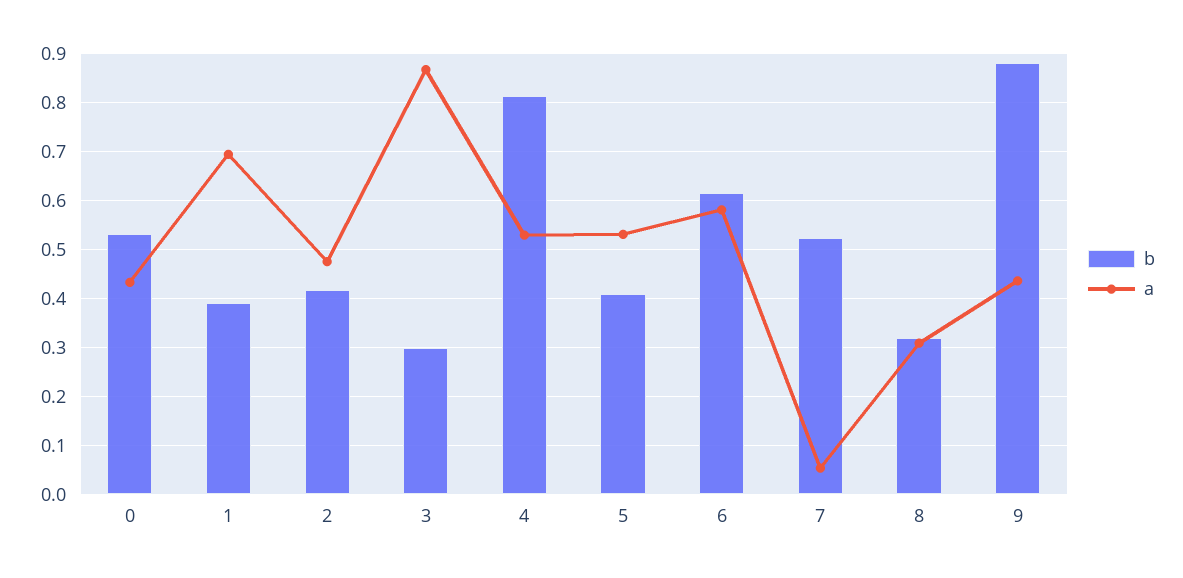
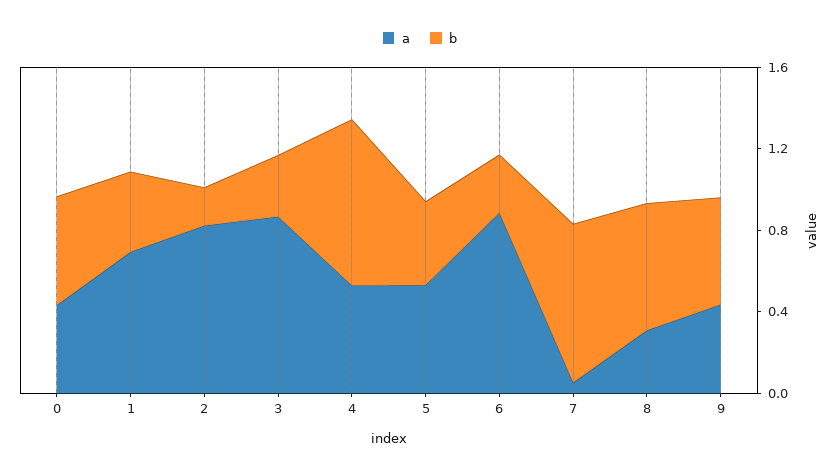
b, 2: 0.42 -> 0.2
a, 2: 0.48 -> 0.8
b, 6: 0.62 -> 0.3
a, 6: 0.58 -> 0.9
b, 7: 0.52 -> 0.8
b, 8: 0.32 -> 0.6
b, 9: 0.88 -> 0.5

